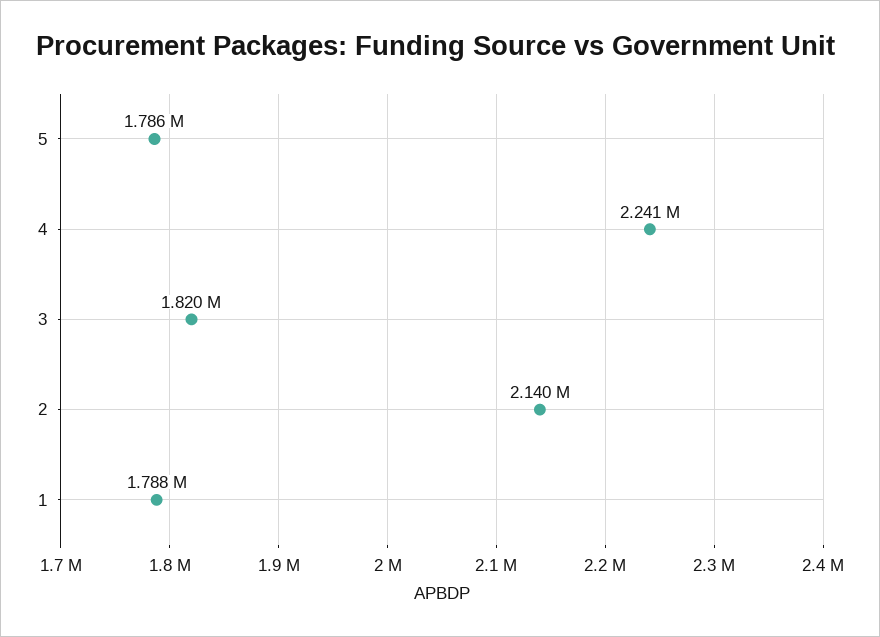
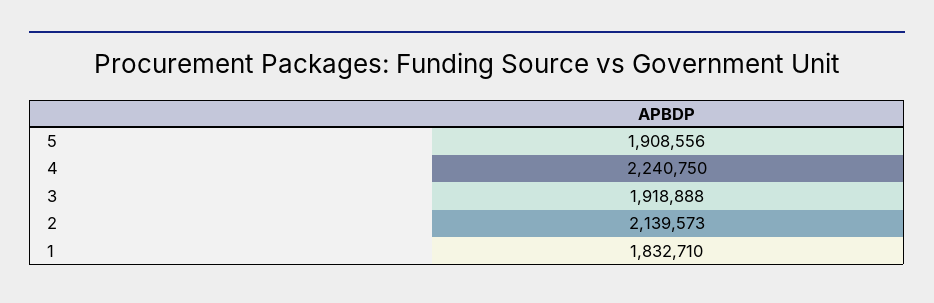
5: 1786000 -> 1908556
3: 1820000 -> 1918888
1: 1788000 -> 1832710

